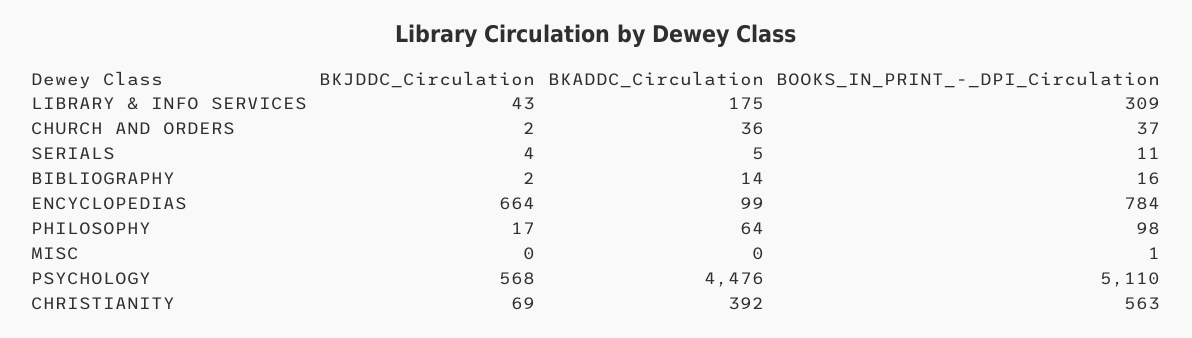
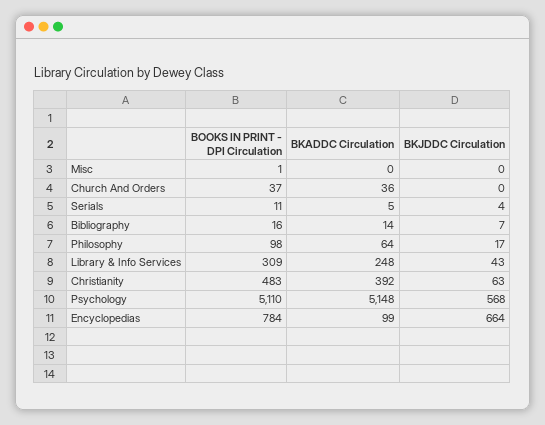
BKADDC_Circulation, LIBRARY & INFO SERVICES: 175 -> 248
BKJDDC_Circulation, CHURCH AND ORDERS: 2 -> 0
BKJDDC_Circulation, BIBLIOGRAPHY: 2 -> 7
BKADDC_Circulation, PSYCHOLOGY: 4476 -> 5148
BKJDDC_Circulation, CHRISTIANITY: 69 -> 63
BOOKS_IN_PRINT_-_DPI_Circulation, CHRISTIANITY: 563 -> 483

